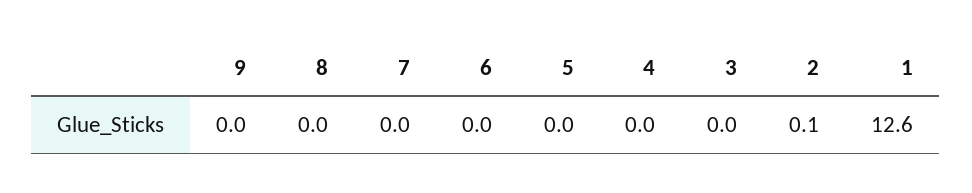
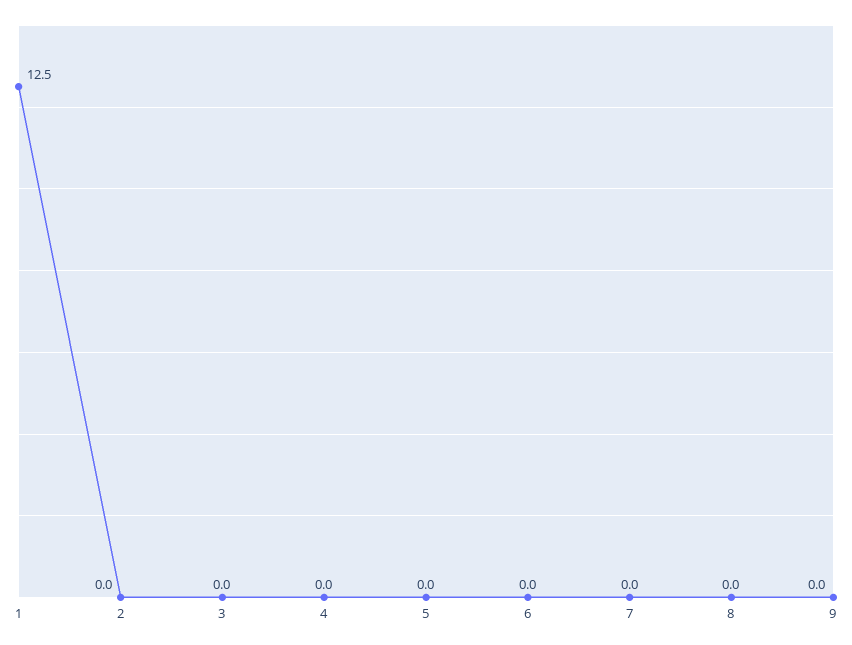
2: 0.1 -> 0
1: 12.6 -> 12.5

